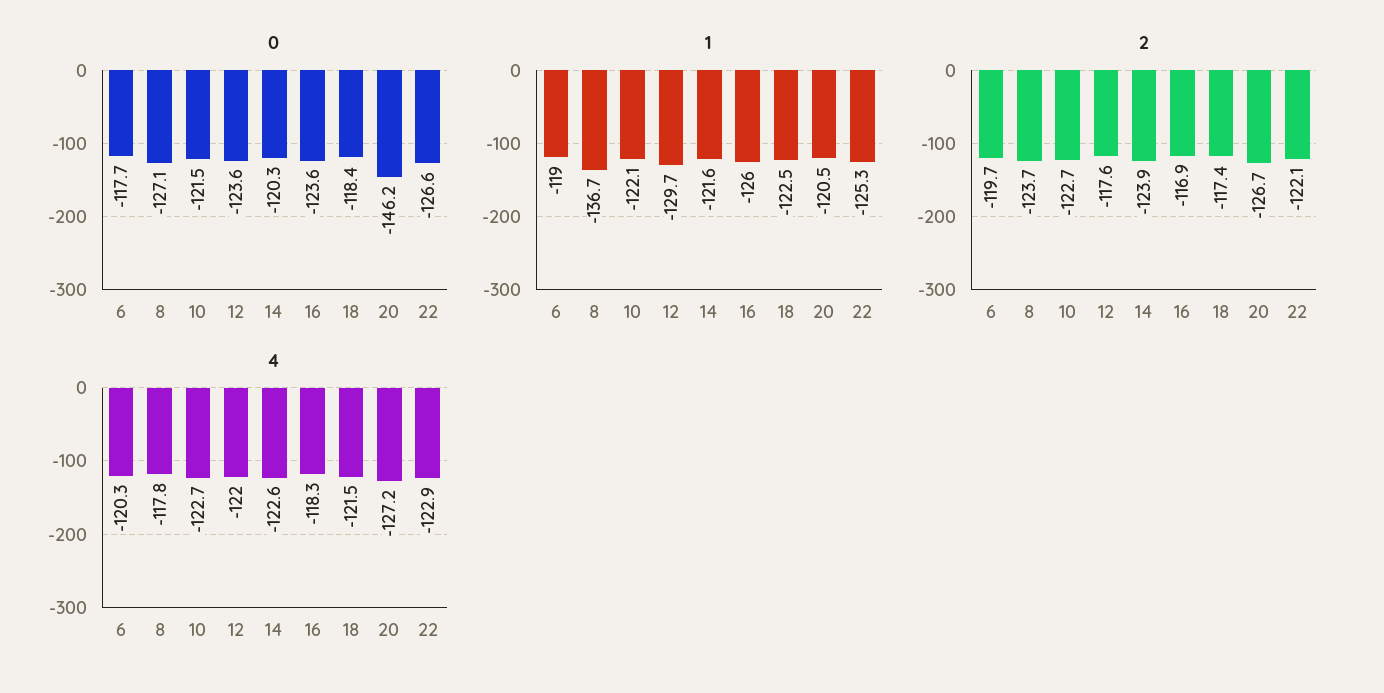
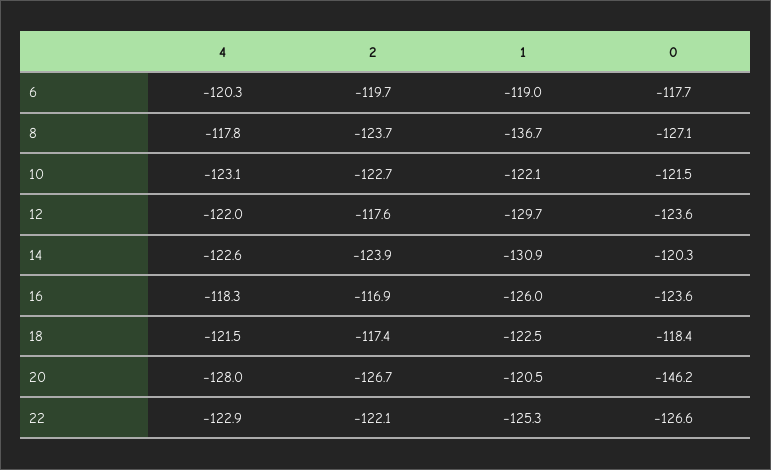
1, 14: -121.6 -> -130.9
4, 10: -122.7 -> -123.1
4, 20: -127.2 -> -128

